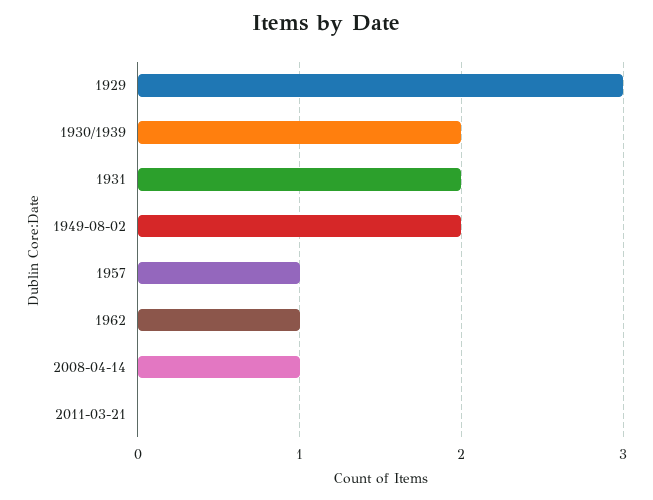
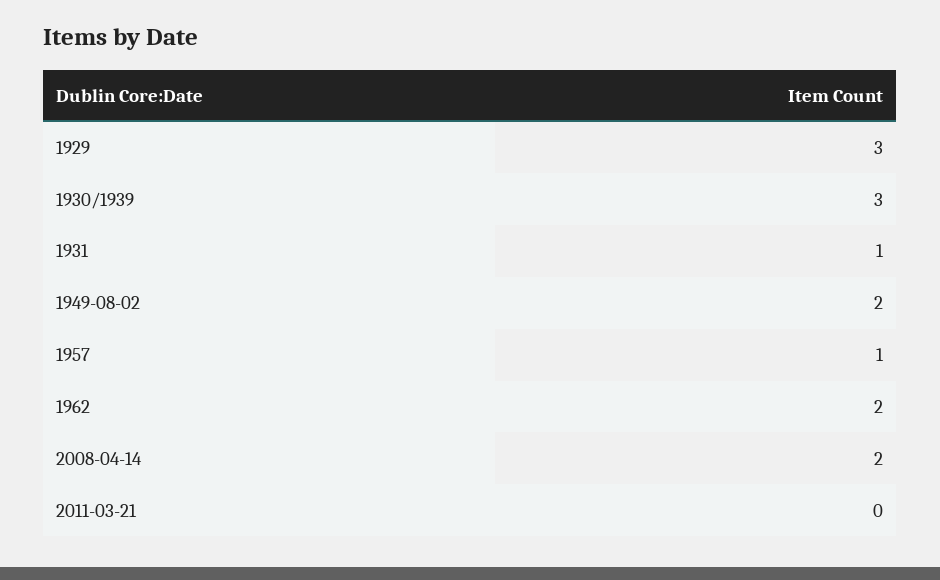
1930/1939: 2 -> 3
1931: 2 -> 1
1962: 1 -> 2
2008-04-14: 1 -> 2

